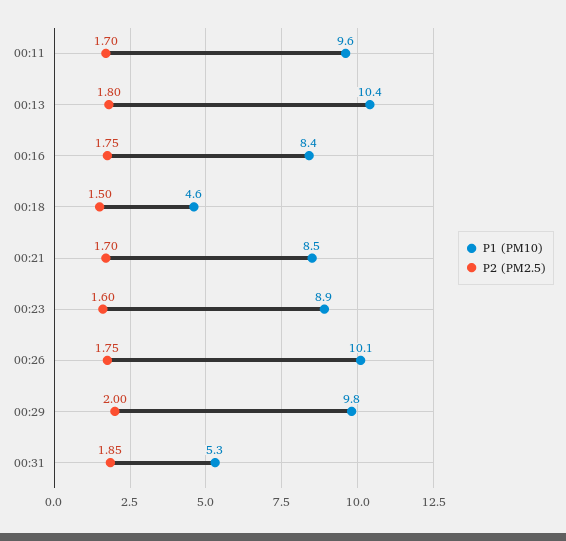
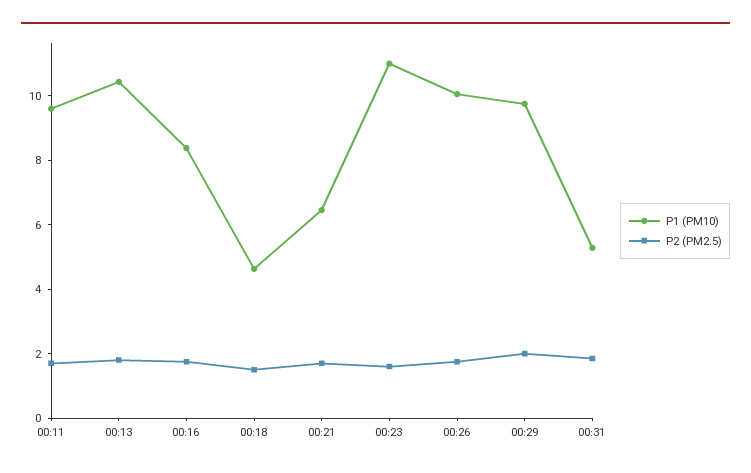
P1 (PM10), 00:21: 8.5 -> 6.5
P1 (PM10), 00:23: 8.9 -> 11

